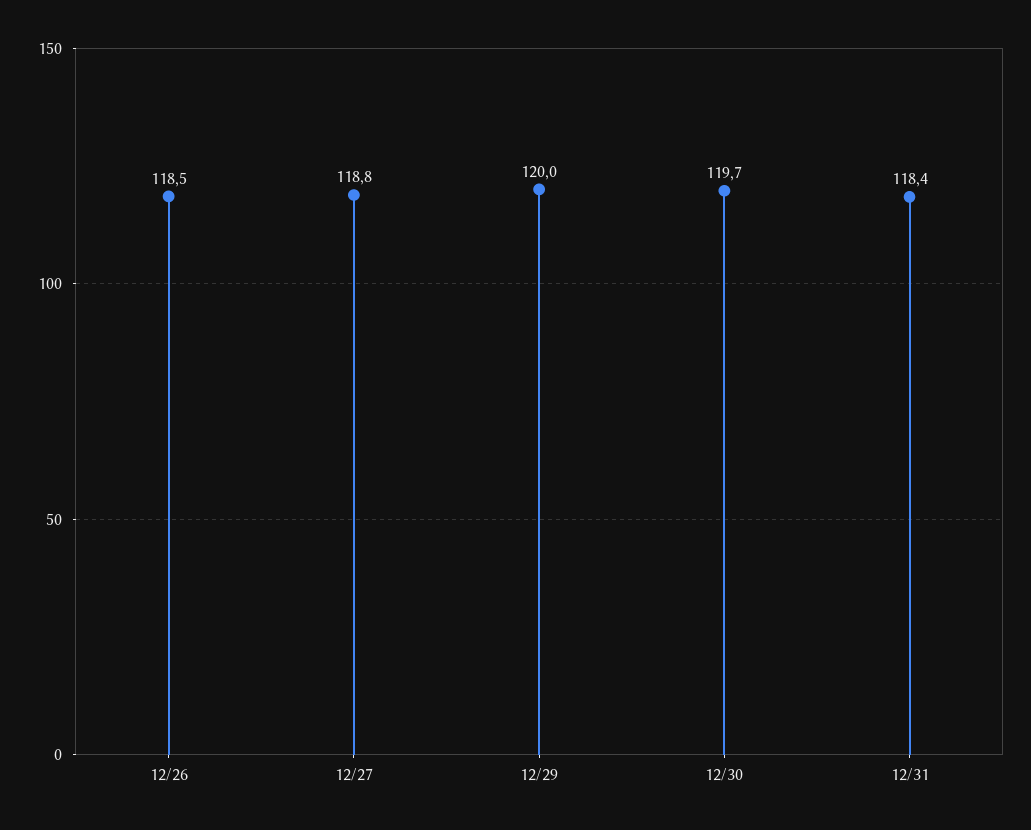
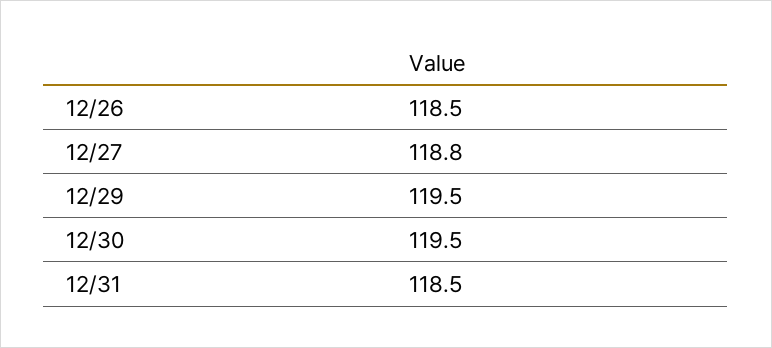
12/29: 120 -> 119.5
12/30: 119.7 -> 119.5
12/31: 118.4 -> 118.5

